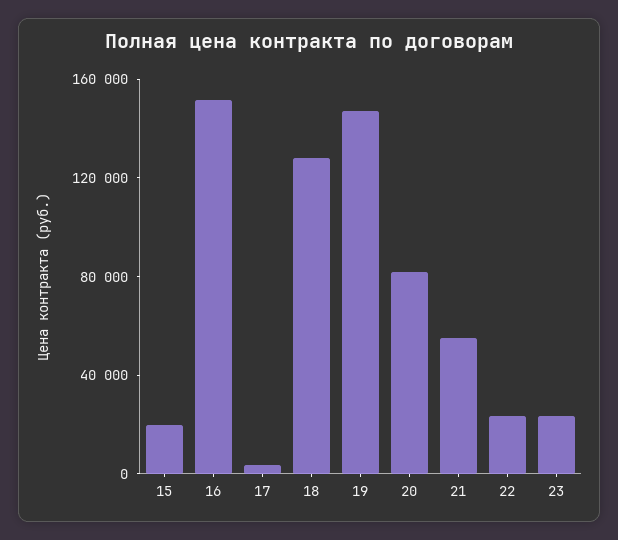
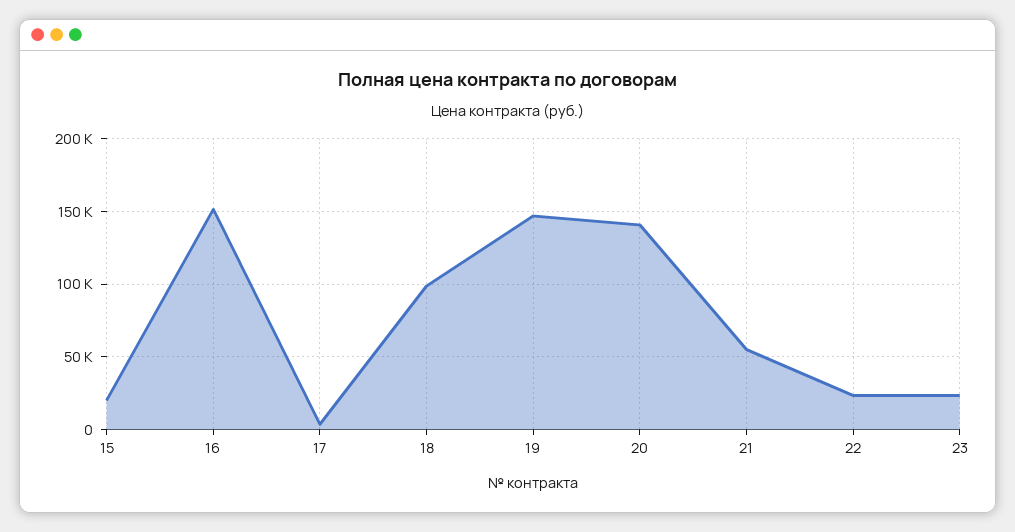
18: 130000 -> 100000
20: 80000 -> 140000

